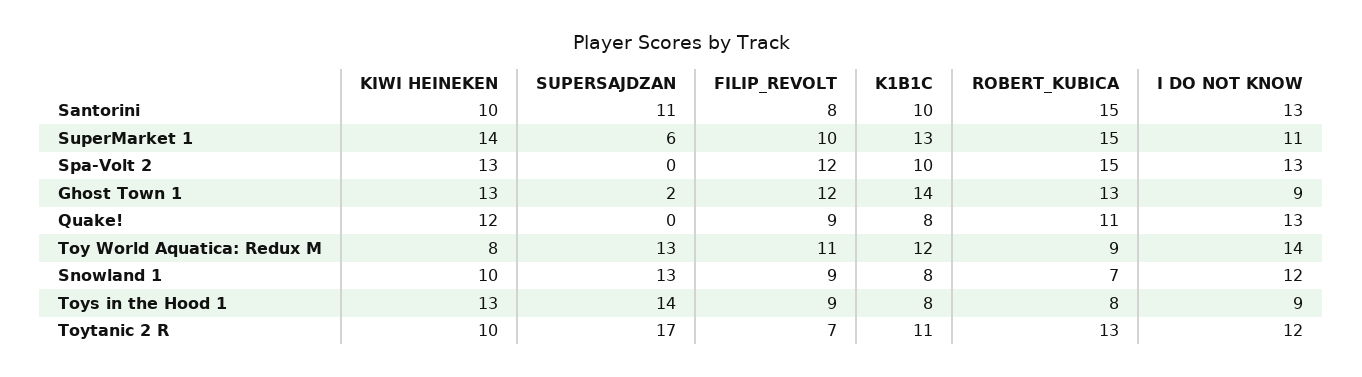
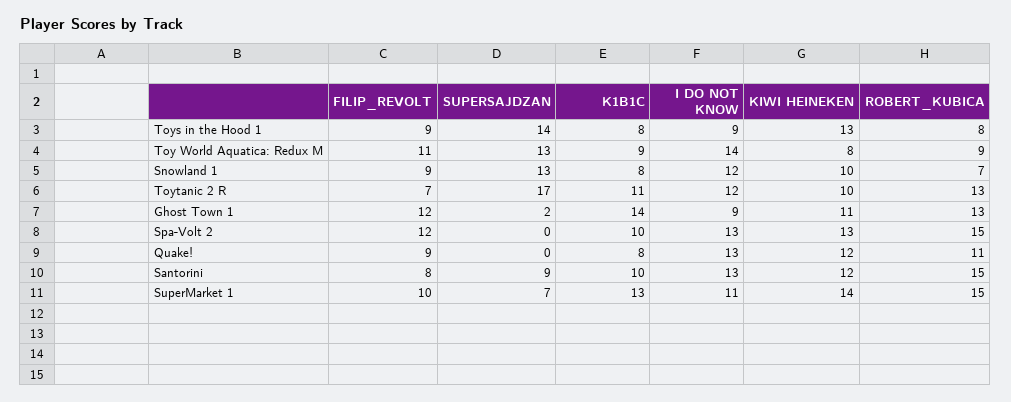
KIWI HEINEKEN, Santorini: 10 -> 12
SUPERSAJDZAN, Santorini: 11 -> 9
SUPERSAJDZAN, SuperMarket 1: 6 -> 7
KIWI HEINEKEN, Ghost Town 1: 13 -> 11
K1B1C, Toy World Aquatica: Redux M: 12 -> 9

